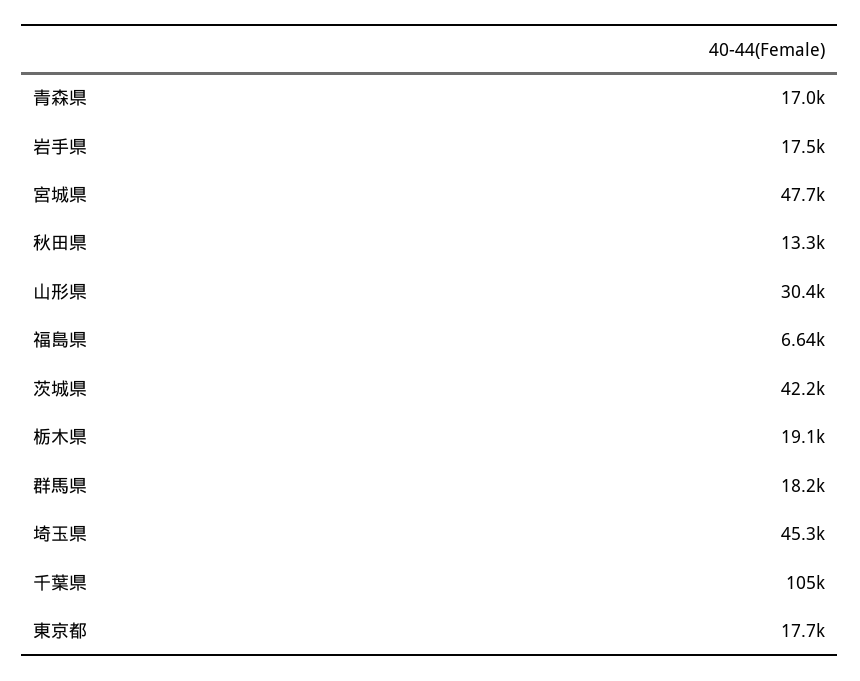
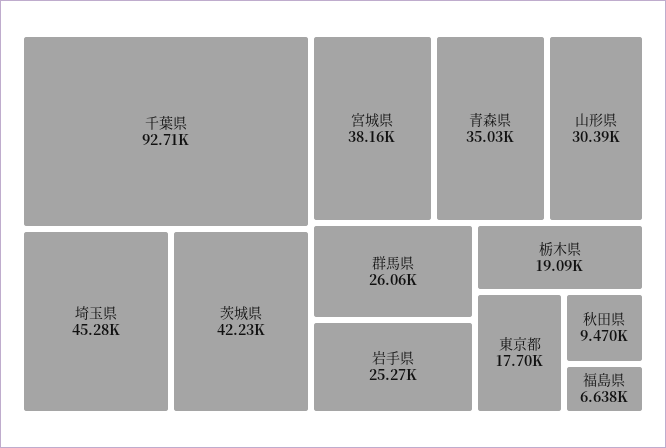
青森県: 17000 -> 35030
岩手県: 17500 -> 25270
宮城県: 47700 -> 38160
秋田県: 13300 -> 9470
群馬県: 18200 -> 26060
千葉県: 105000 -> 92710

